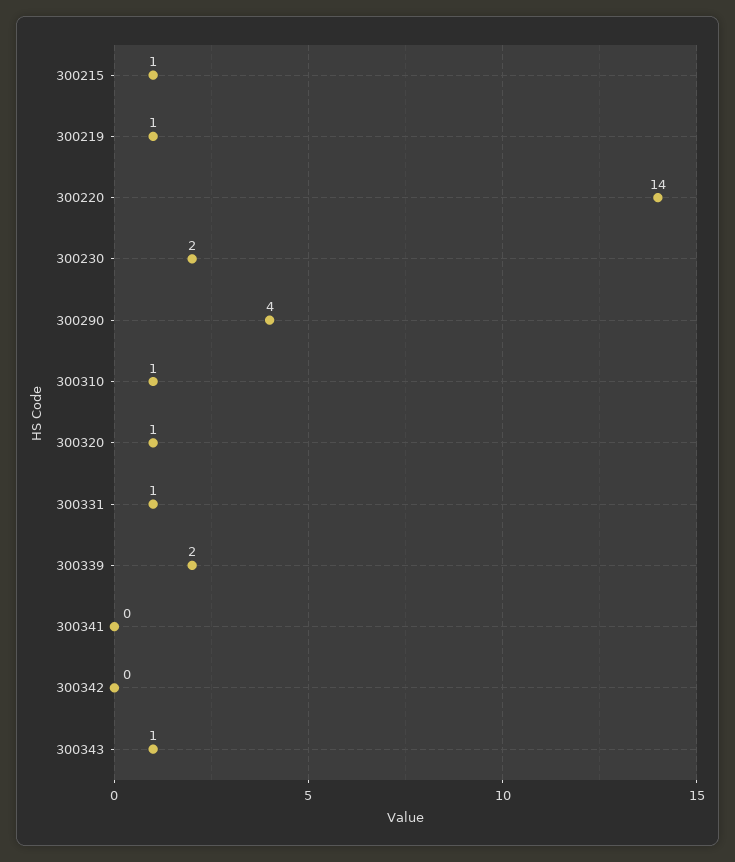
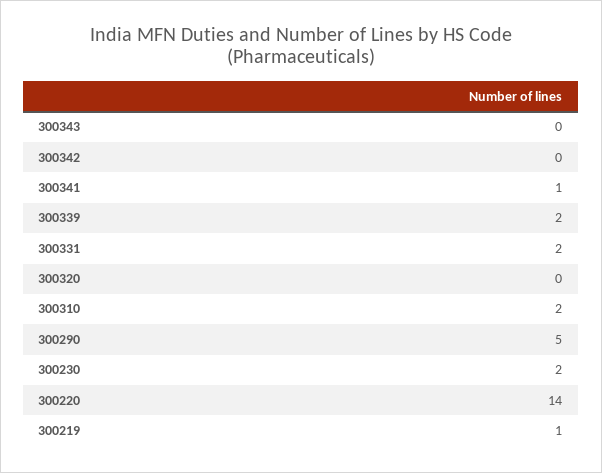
300215: 1 -> none
300290: 4 -> 5
300310: 1 -> 2
300320: 1 -> 0
300331: 1 -> 2
300341: 0 -> 1
300343: 1 -> 0

